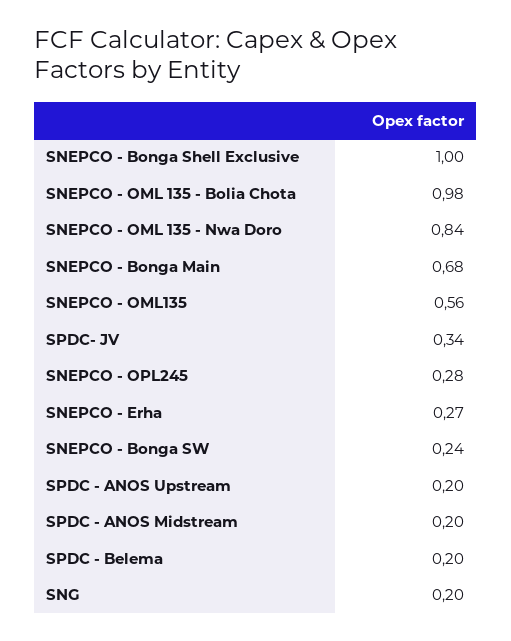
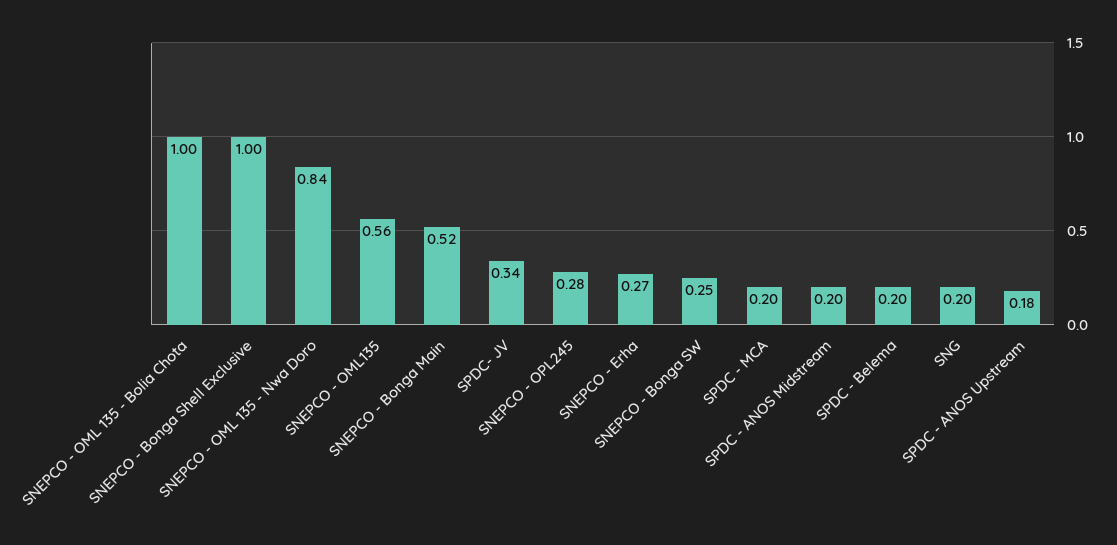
SNEPCO - OML 135 - Bolia Chota: 0.98 -> 1
SNEPCO - Bonga Main: 0.68 -> 0.52
SNEPCO - Bonga SW: 0.24 -> 0.25
SPDC - ANOS Upstream: 0.2 -> 0.18
SPDC - MCA: none -> 0.2

